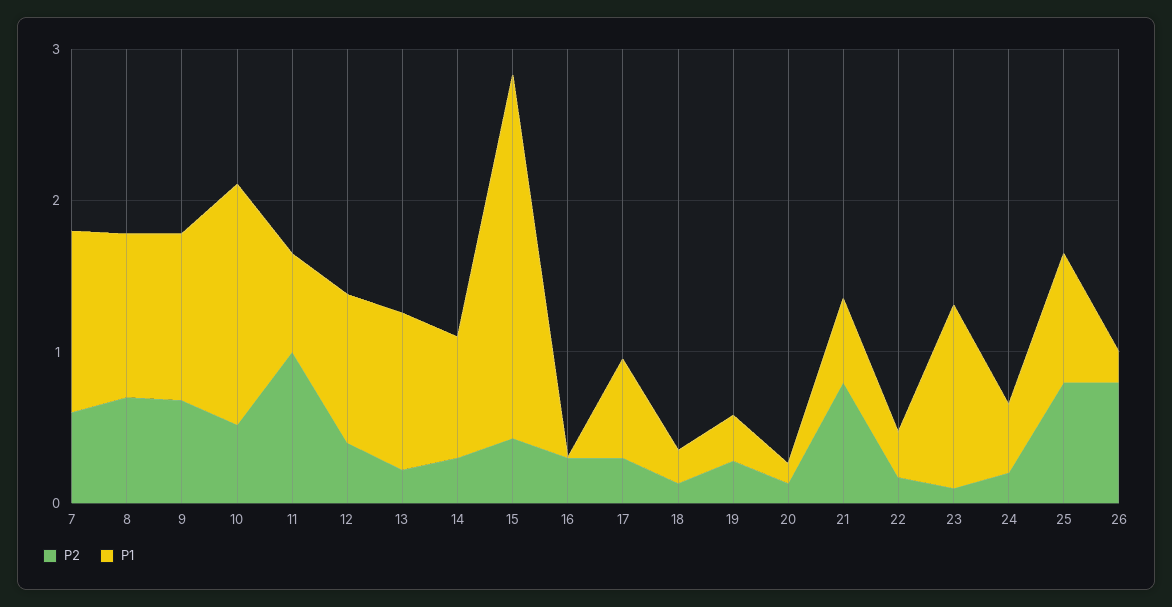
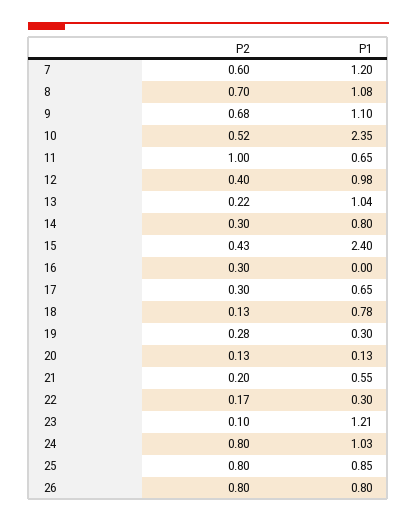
P1, 10: 1.6 -> 2.35
P1, 18: 0.2 -> 0.78
P2, 21: 0.8 -> 0.2
P2, 24: 0.2 -> 0.8
P1, 24: 0.4 -> 1.03
P1, 26: 0.2 -> 0.8

